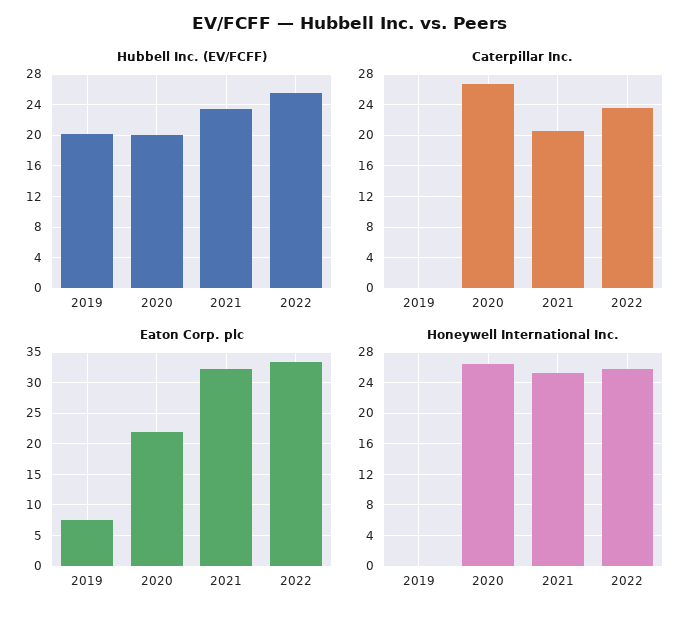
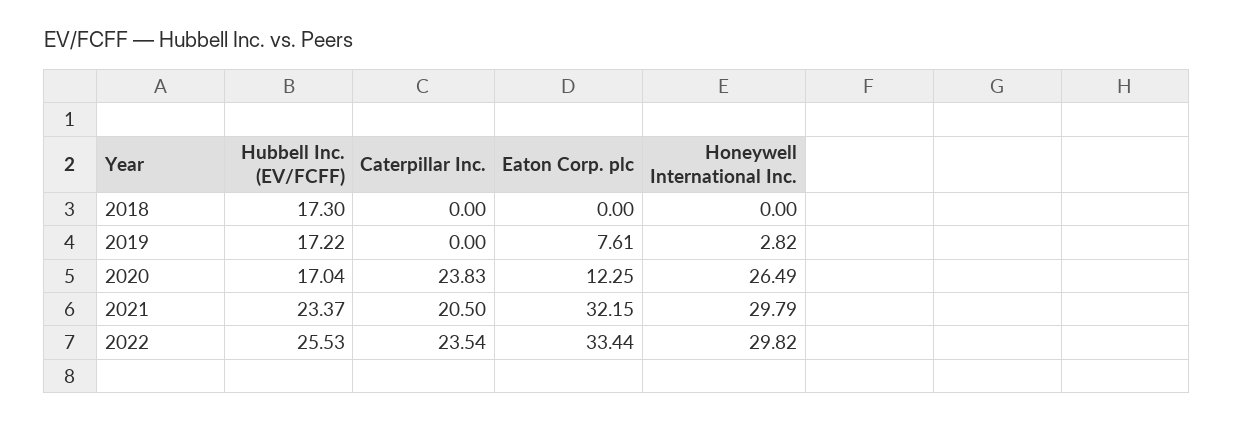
Hubbell Inc. (EV/FCFF), 2019: 20 -> 17.22
Hubbell Inc. (EV/FCFF), 2020: 20 -> 17.04
Caterpillar Inc., 2020: 27 -> 23.83
Eaton Corp. plc, 2020: 22 -> 12.25
Honeywell International Inc., 2019: 0 -> 2.82
Honeywell International Inc., 2021: 25 -> 29.79
Honeywell International Inc., 2022: 26 -> 29.82
Hubbell Inc. (EV/FCFF), 2018: none -> 17.3
Caterpillar Inc., 2018: none -> 0
Eaton Corp. plc, 2018: none -> 0
Honeywell International Inc., 2018: none -> 0

